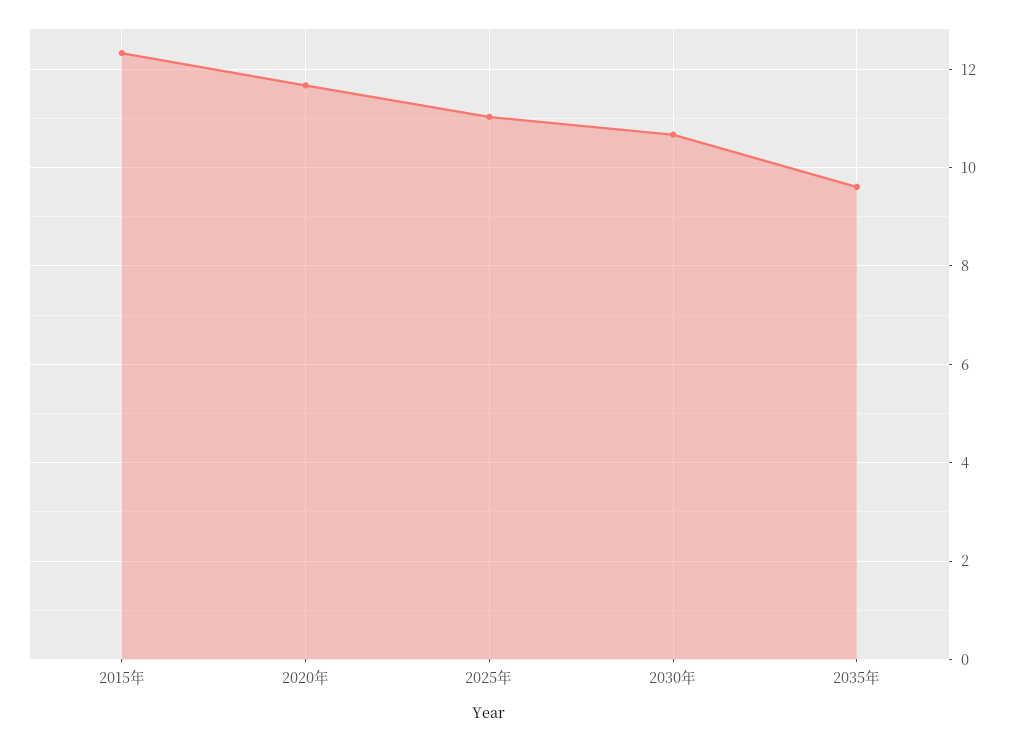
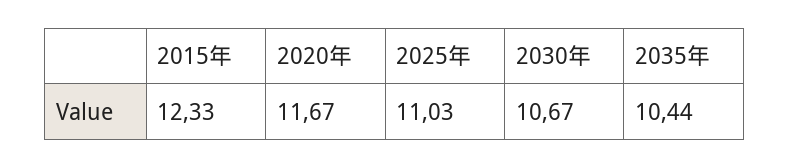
2035年: 9.6 -> 10.44

